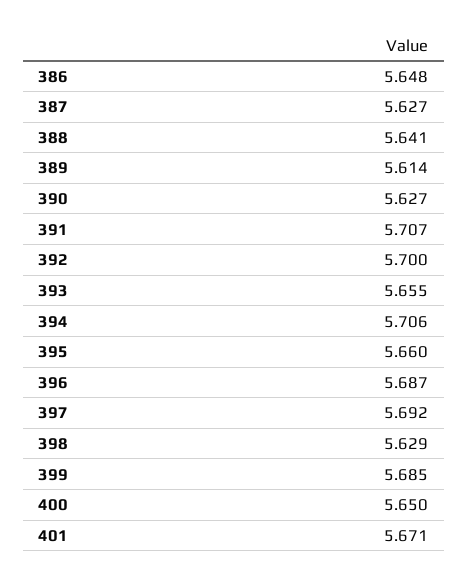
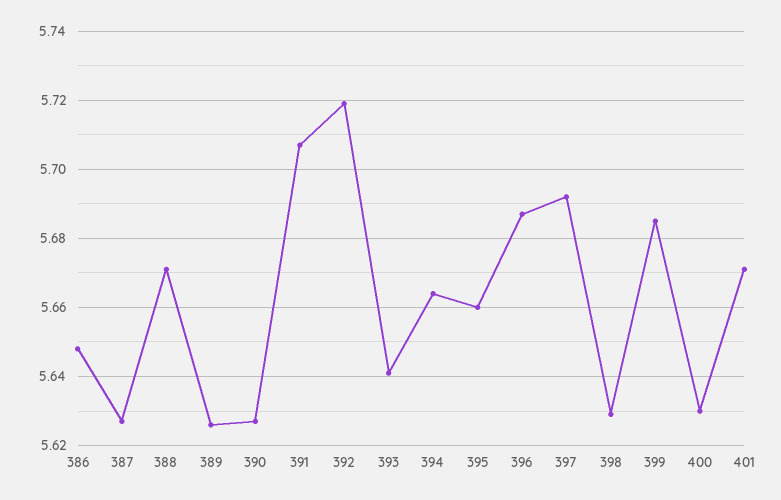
388: 5.641 -> 5.67
389: 5.614 -> 5.625
392: 5.7 -> 5.72
393: 5.655 -> 5.64
394: 5.706 -> 5.665
400: 5.65 -> 5.63

